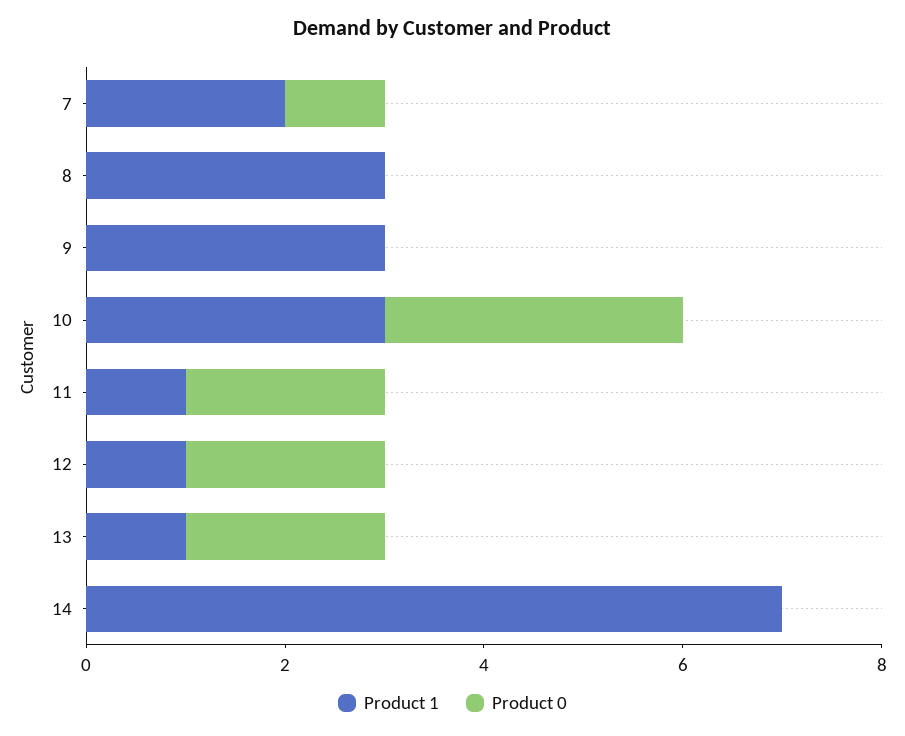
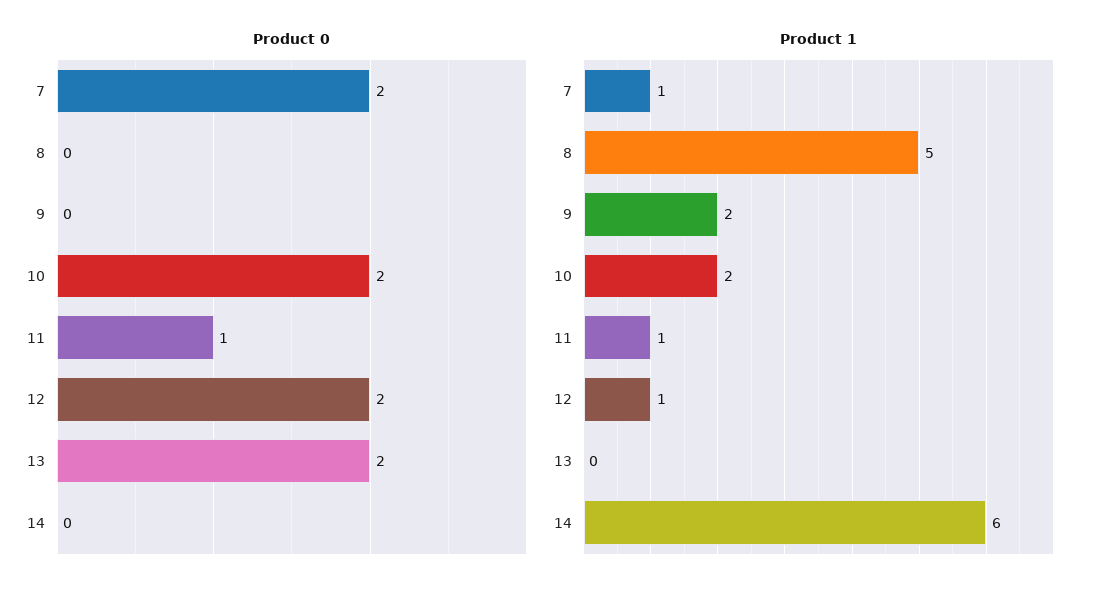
Product 1, 7: 2 -> 1
Product 0, 7: 1 -> 2
Product 1, 8: 3 -> 5
Product 1, 9: 3 -> 2
Product 1, 10: 3 -> 2
Product 0, 10: 3 -> 2
Product 0, 11: 2 -> 1
Product 1, 13: 1 -> 0
Product 1, 14: 7 -> 6

